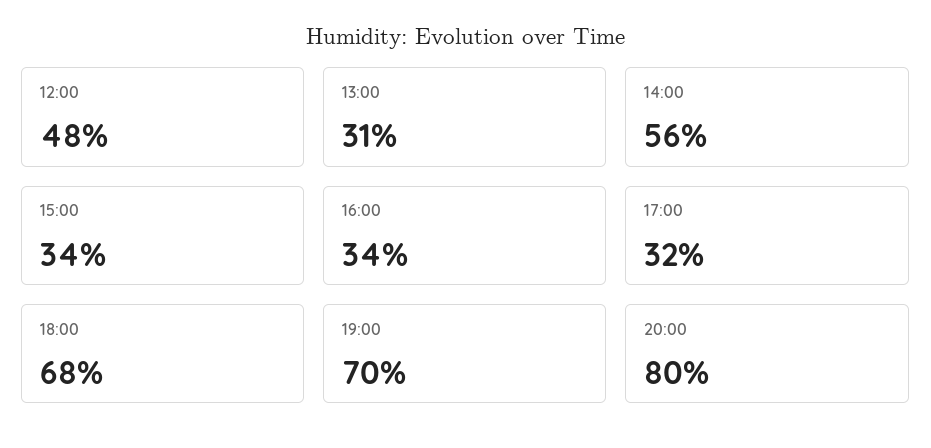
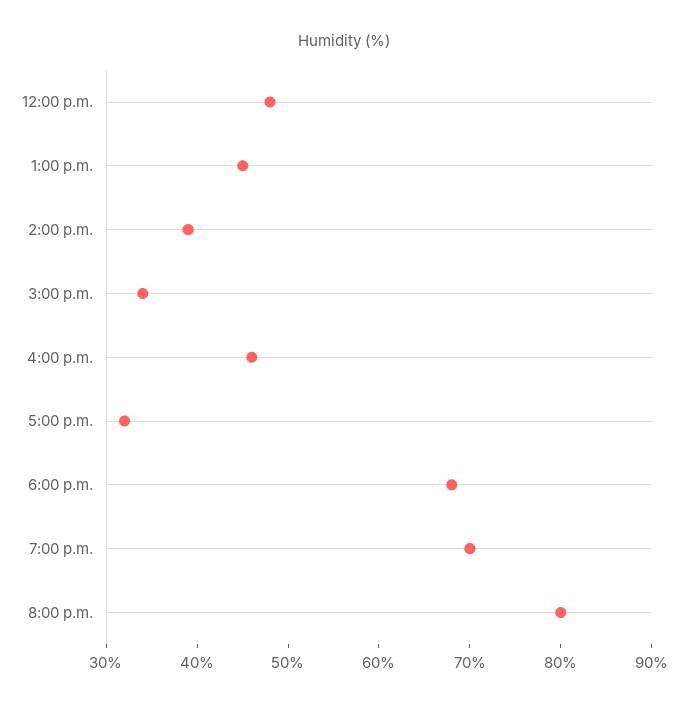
13:00: 31 -> 45
14:00: 56 -> 39
16:00: 34 -> 46

